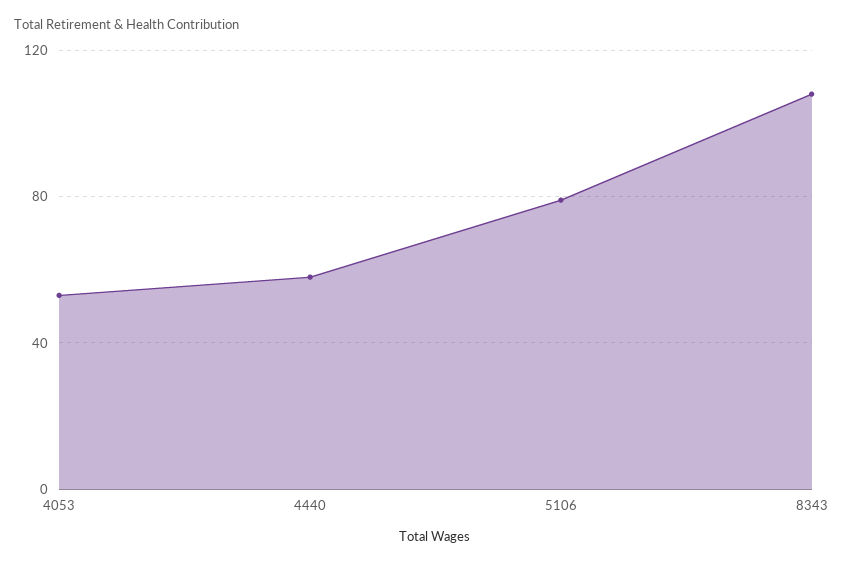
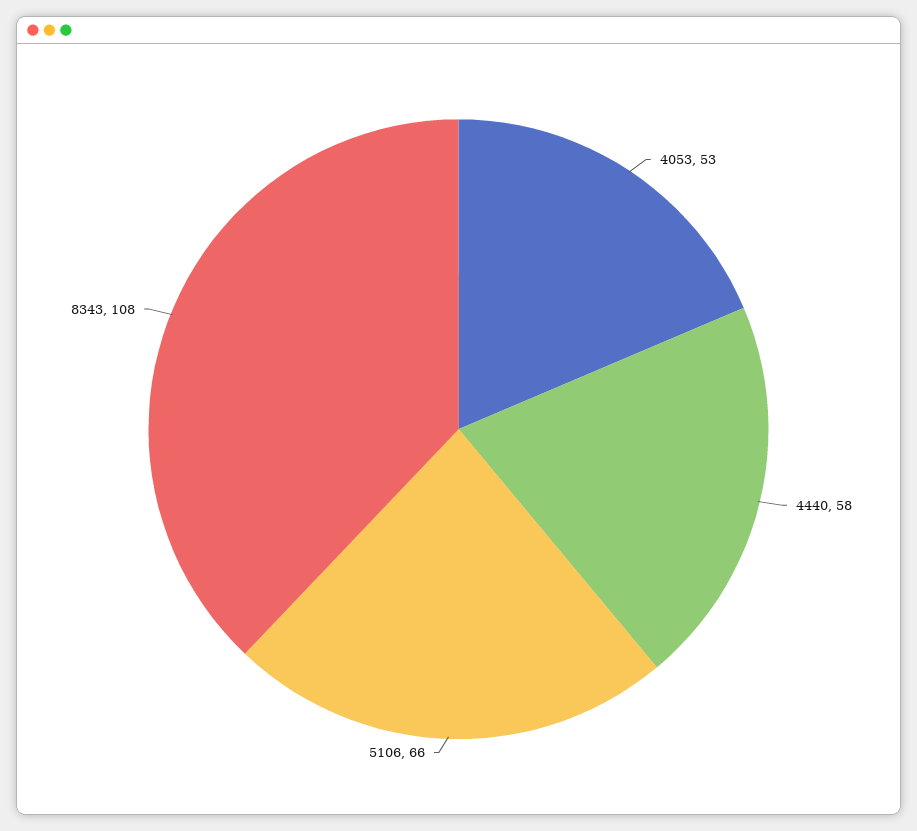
5106: 80 -> 66

